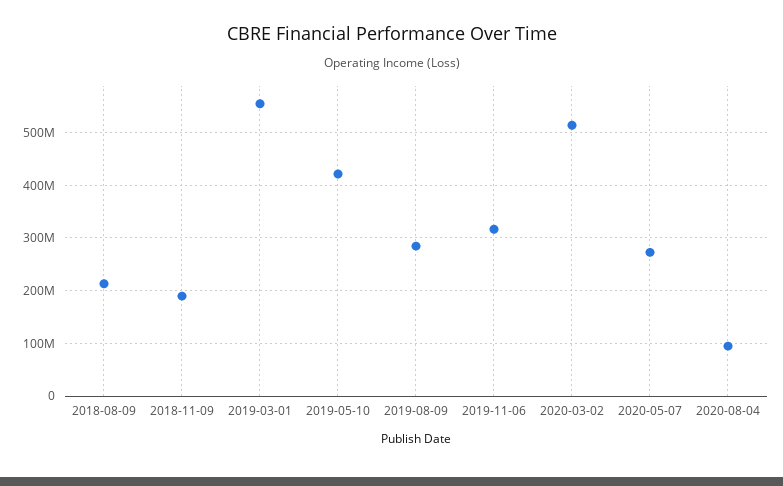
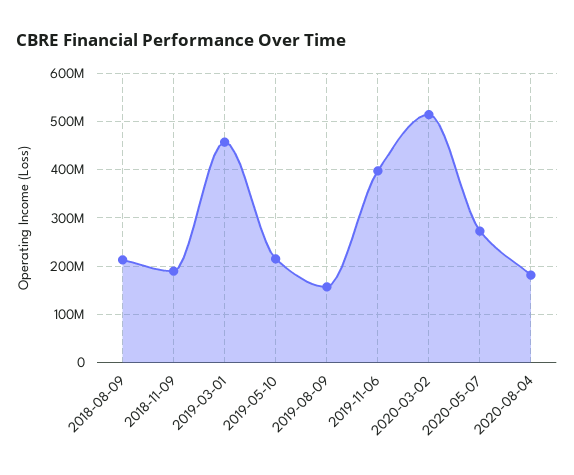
2019-03-01: 560000000 -> 460000000
2019-05-10: 420000000 -> 220000000
2019-08-09: 280000000 -> 160000000
2019-11-06: 320000000 -> 400000000
2020-08-04: 100000000 -> 180000000

